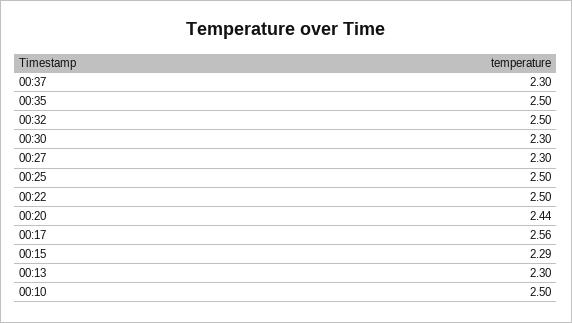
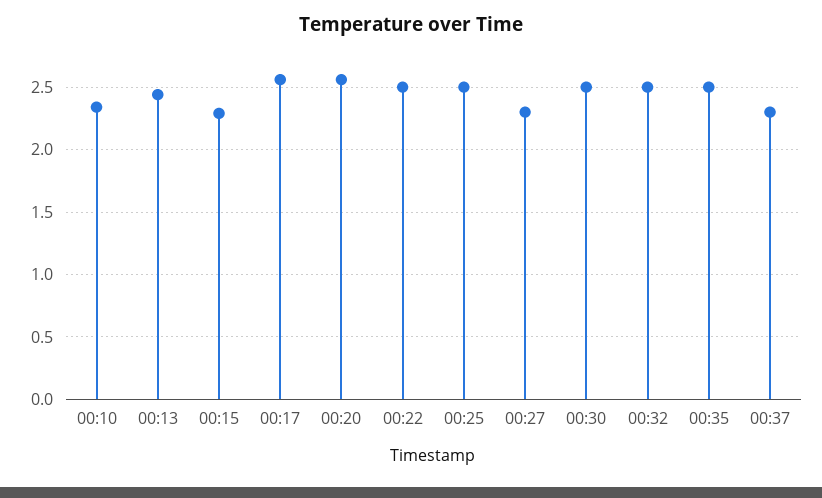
00:30: 2.3 -> 2.5
00:20: 2.44 -> 2.55
00:13: 2.3 -> 2.45
00:10: 2.5 -> 2.35

